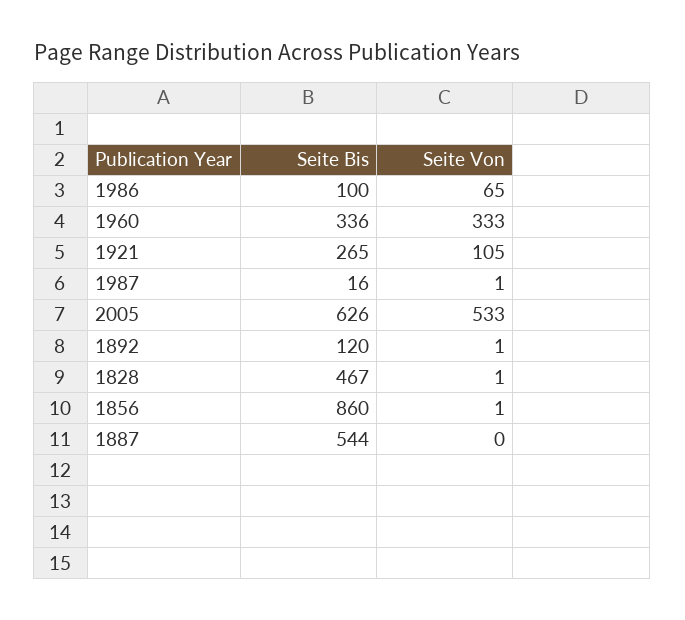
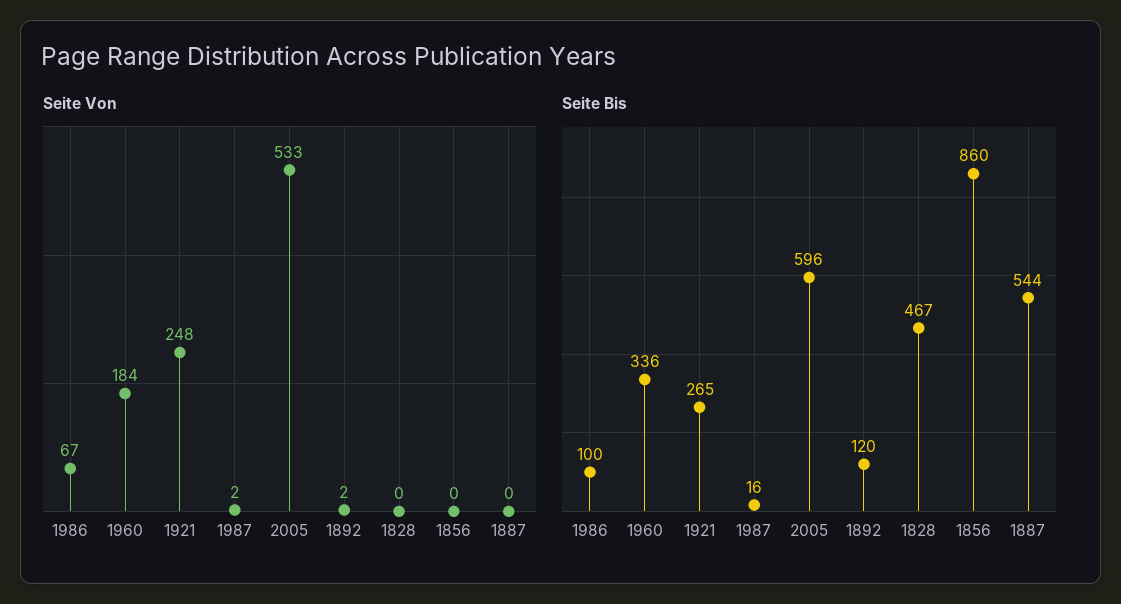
Seite Von, 1986: 65 -> 67
Seite Von, 1960: 333 -> 184
Seite Von, 1921: 105 -> 248
Seite Von, 1987: 1 -> 2
Seite Bis, 2005: 626 -> 596
Seite Von, 1892: 1 -> 2
Seite Von, 1828: 1 -> 0
Seite Von, 1856: 1 -> 0

